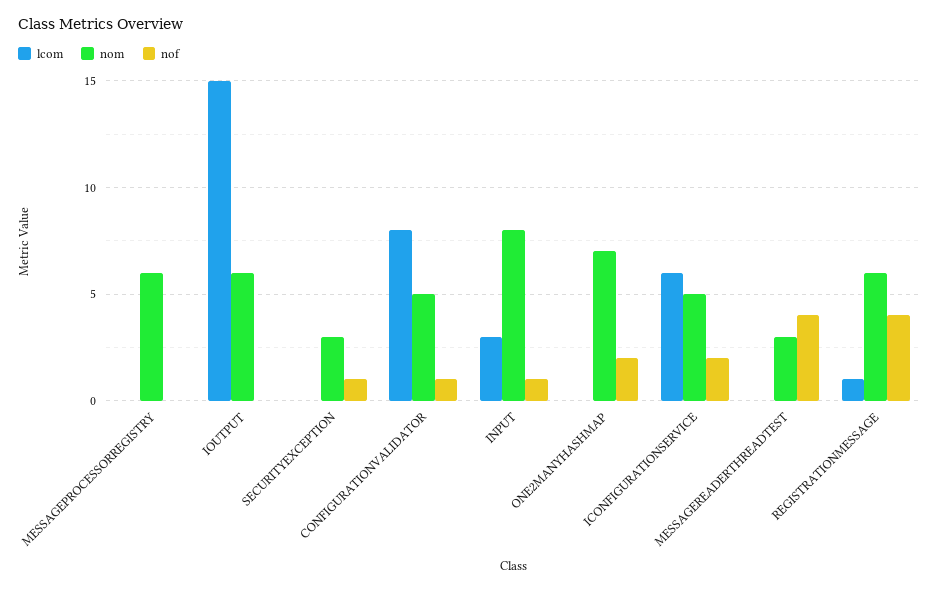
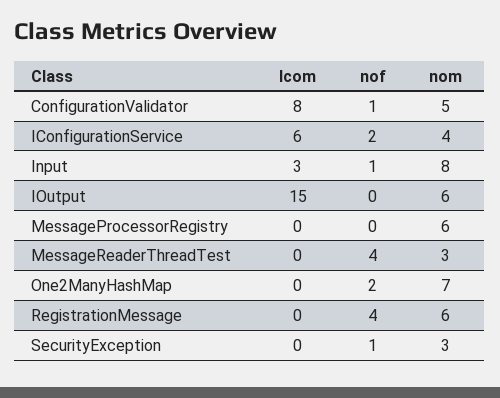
nom, ICONFIGURATIONSERVICE: 5 -> 4
lcom, REGISTRATIONMESSAGE: 1 -> 0

